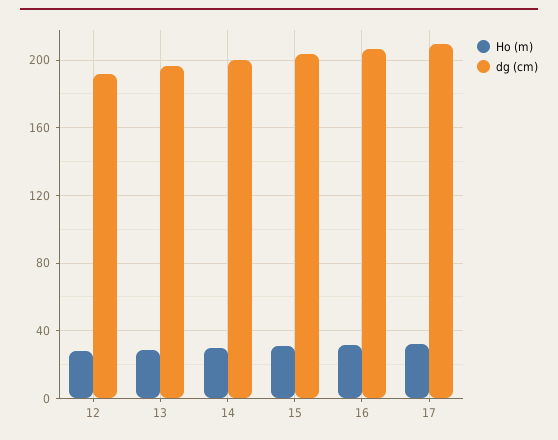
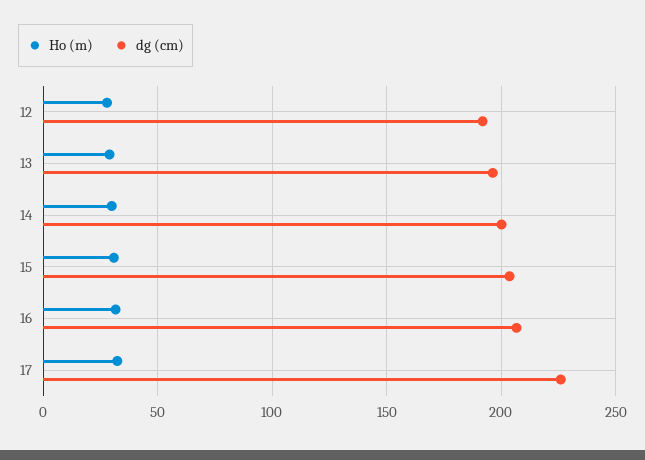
dg (cm), 17: 210 -> 225

